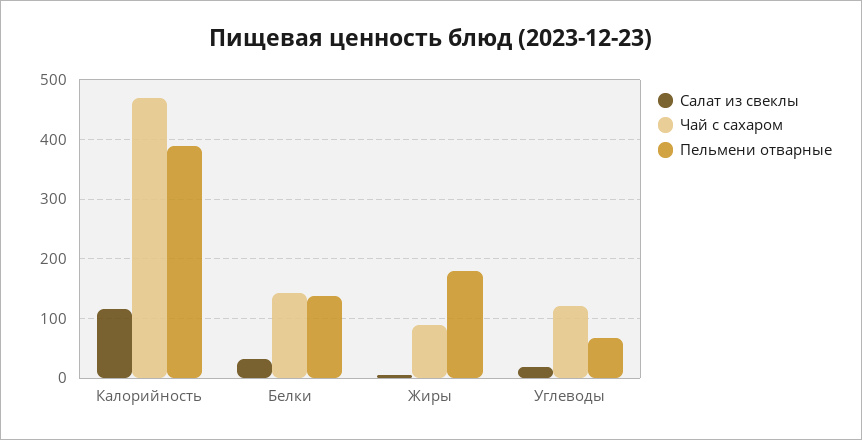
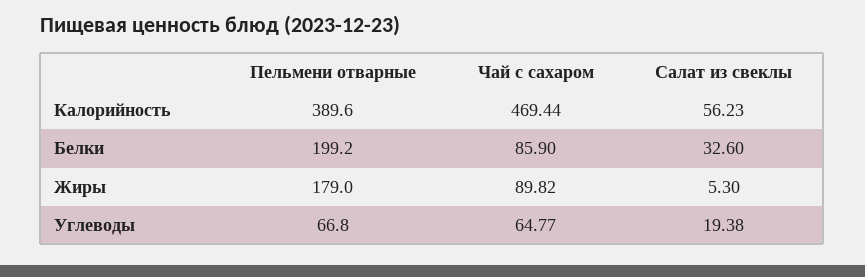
Салат из свеклы, Калорийность: 120 -> 56.23
Чай с сахаром, Белки: 140 -> 85.9
Пельмени отварные, Белки: 140 -> 199.2
Чай с сахаром, Углеводы: 120 -> 64.77

